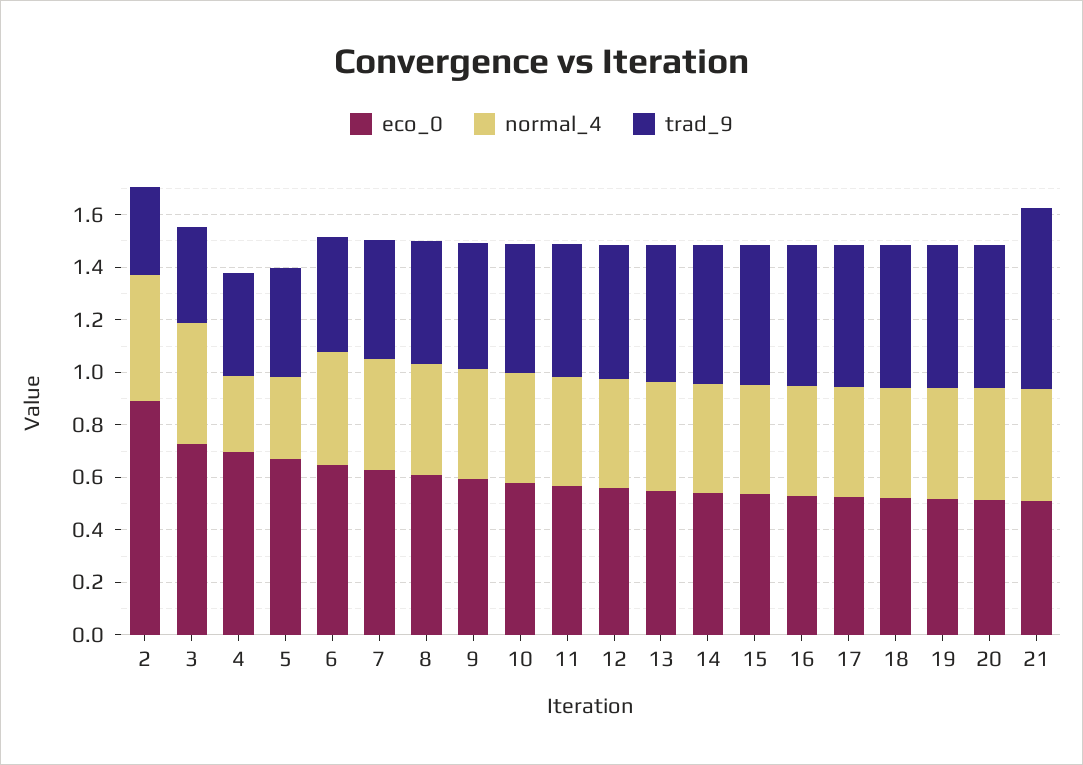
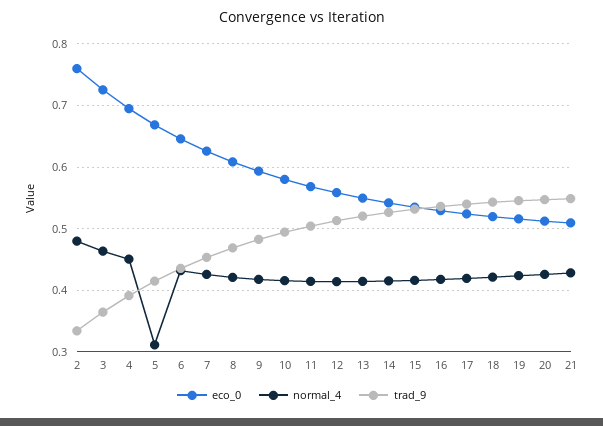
eco_0, 2: 0.9 -> 0.76
normal_4, 4: 0.3 -> 0.45
trad_9, 21: 0.7 -> 0.55

